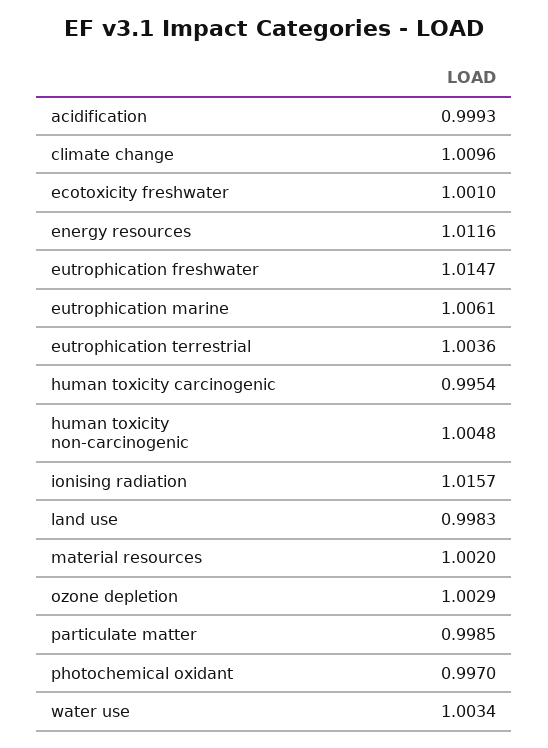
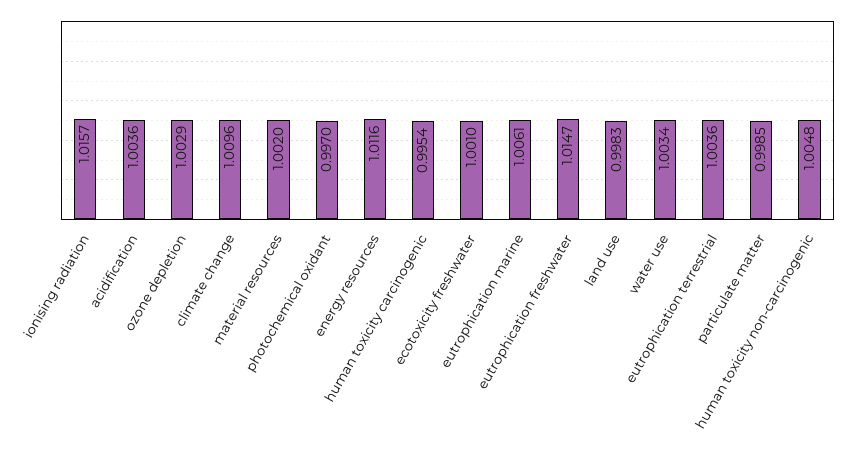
acidification: 0.9993 -> 1.0036

